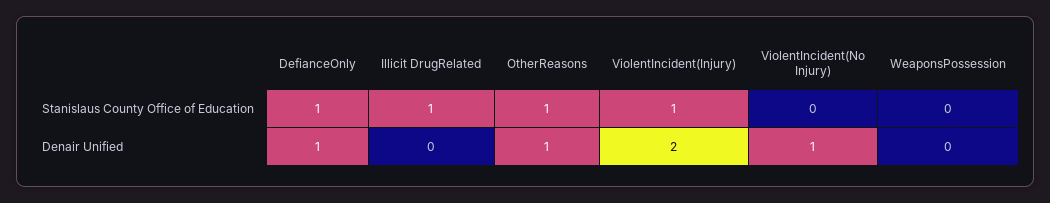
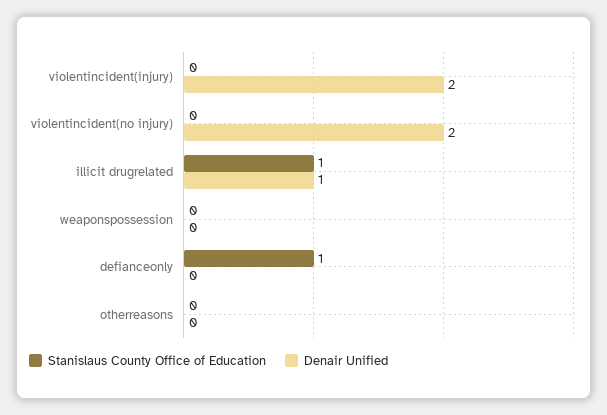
Stanislaus County Office of Education, OtherReasons: 1 -> 0
Stanislaus County Office of Education, ViolentIncident(Injury): 1 -> 0
Denair Unified, DefianceOnly: 1 -> 0
Denair Unified, Illicit DrugRelated: 0 -> 1
Denair Unified, OtherReasons: 1 -> 0
Denair Unified, ViolentIncident(No Injury): 1 -> 2

